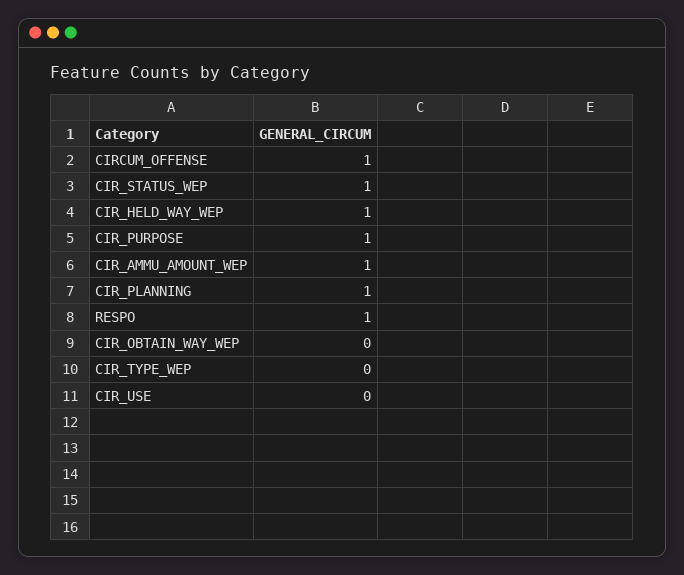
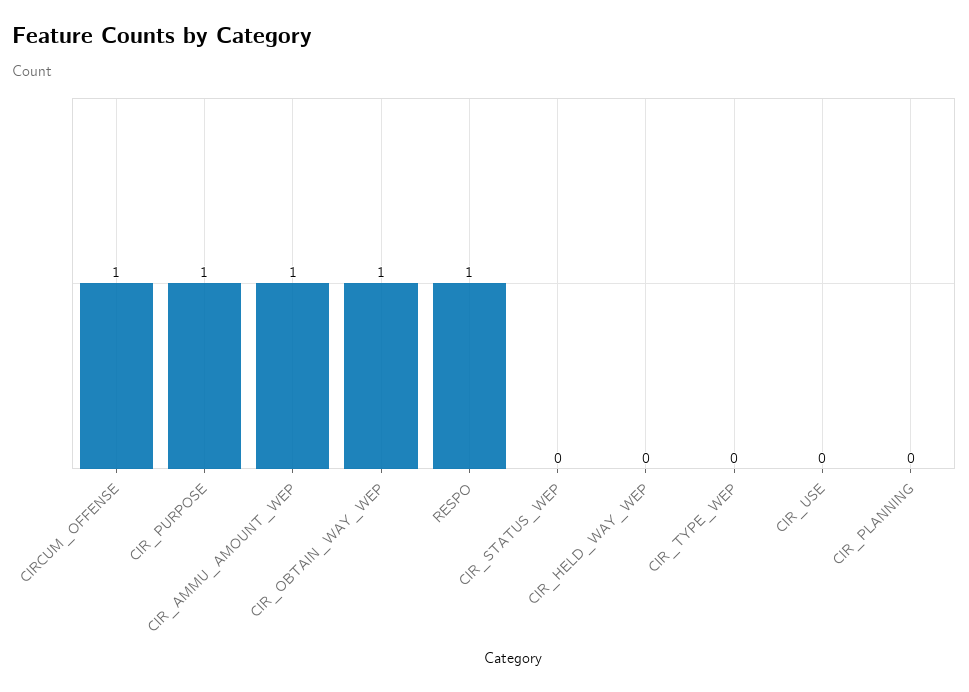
CIR_STATUS_WEP: 1 -> 0
CIR_HELD_WAY_WEP: 1 -> 0
CIR_PLANNING: 1 -> 0
CIR_OBTAIN_WAY_WEP: 0 -> 1

